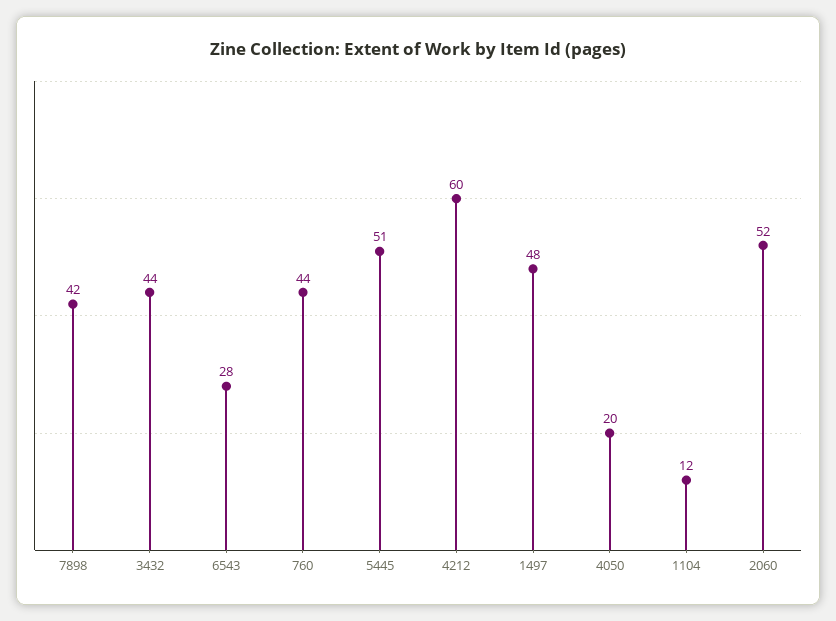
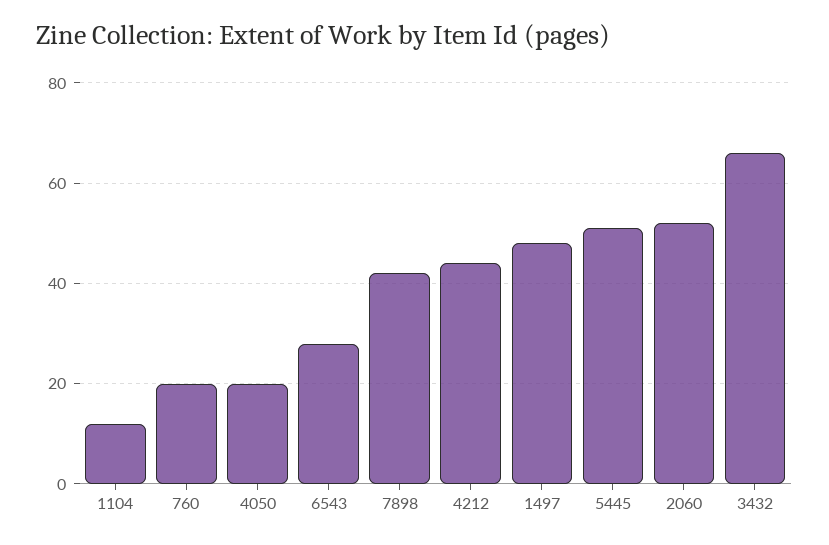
3432: 44 -> 65
760: 44 -> 20
4212: 60 -> 45

